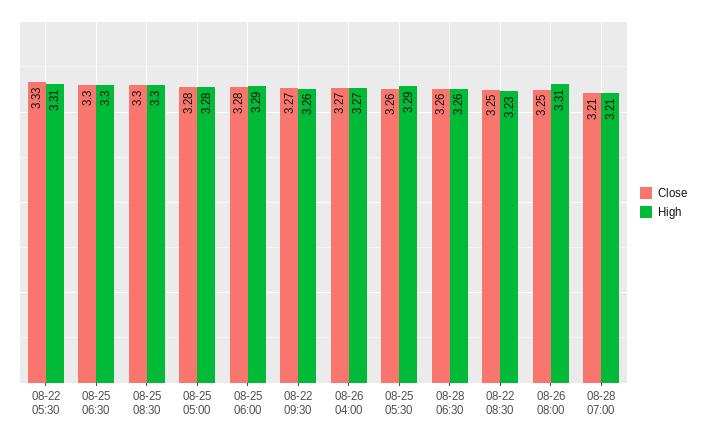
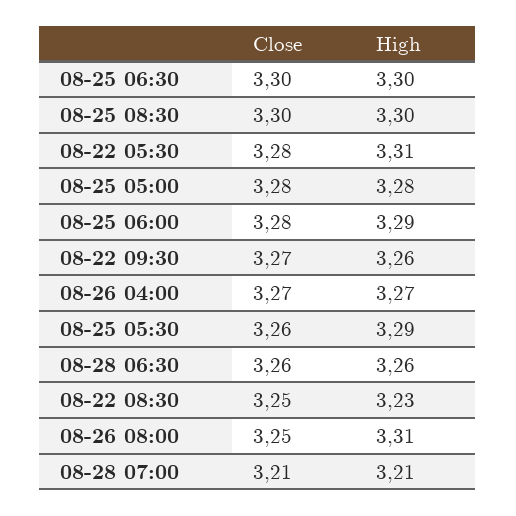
Close, 08-22 05:30: 3.33 -> 3.28

